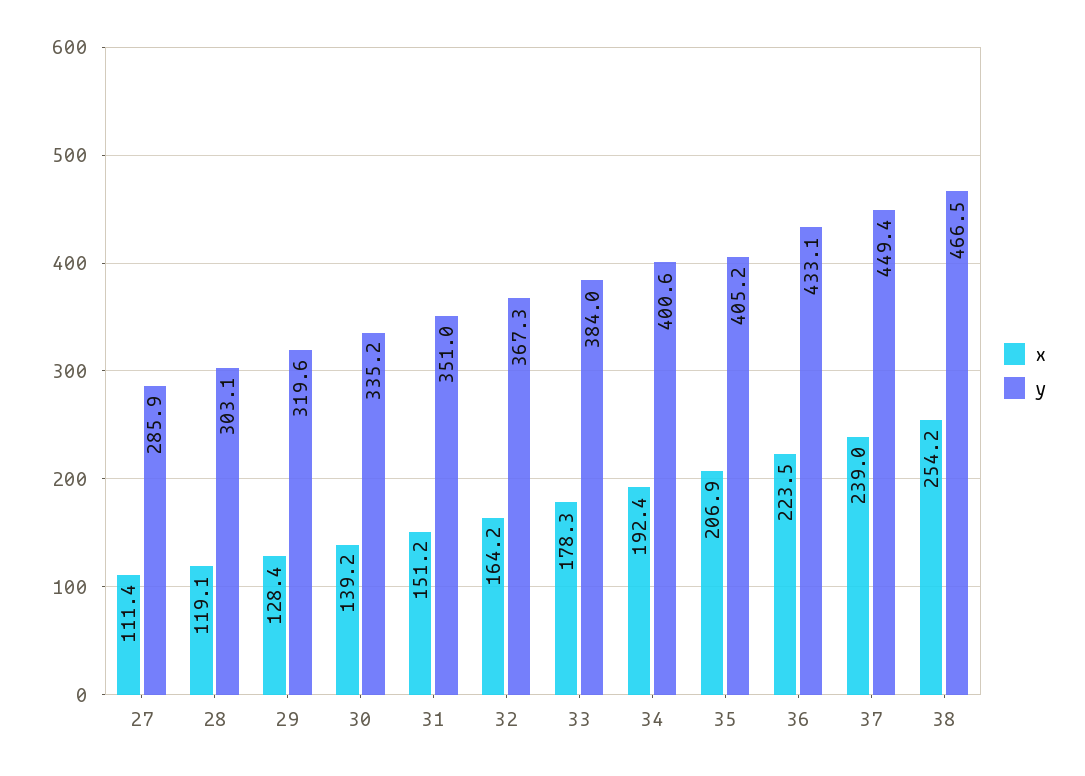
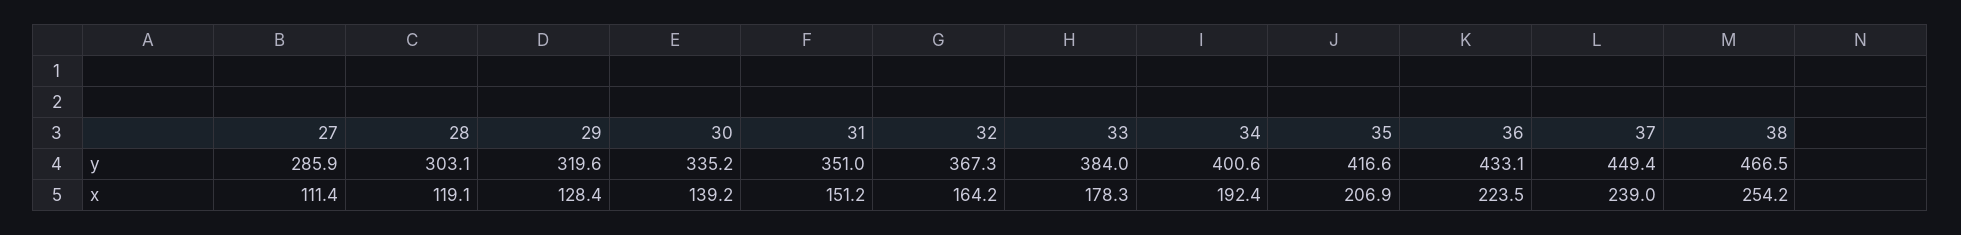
y, 35: 405.2 -> 416.6

